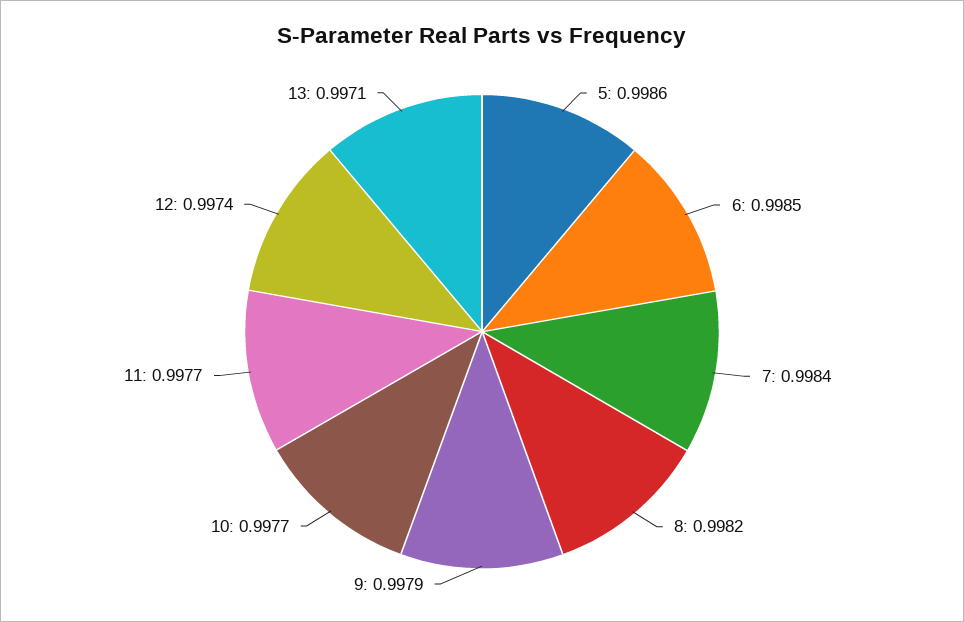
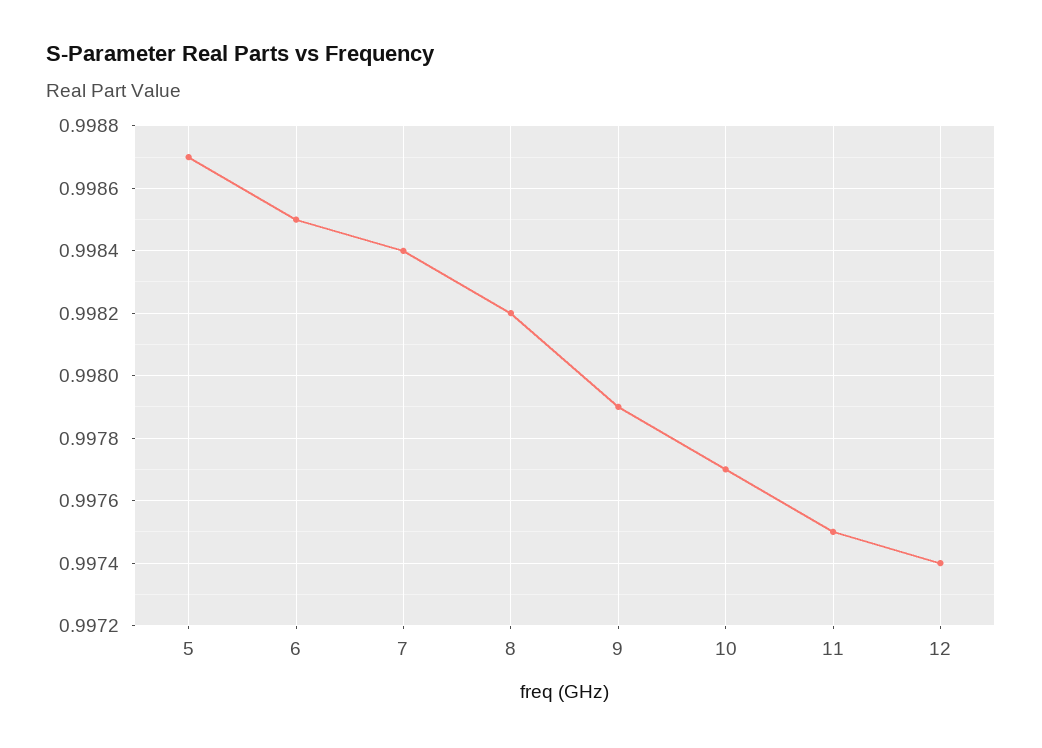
5: 0.9986 -> 0.9987
11: 0.9977 -> 0.9975
13: 0.9971 -> none

